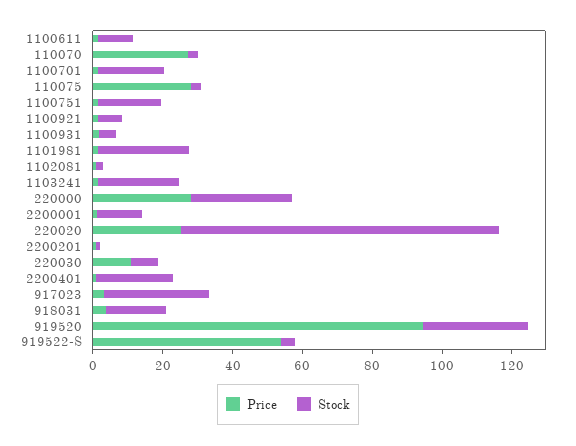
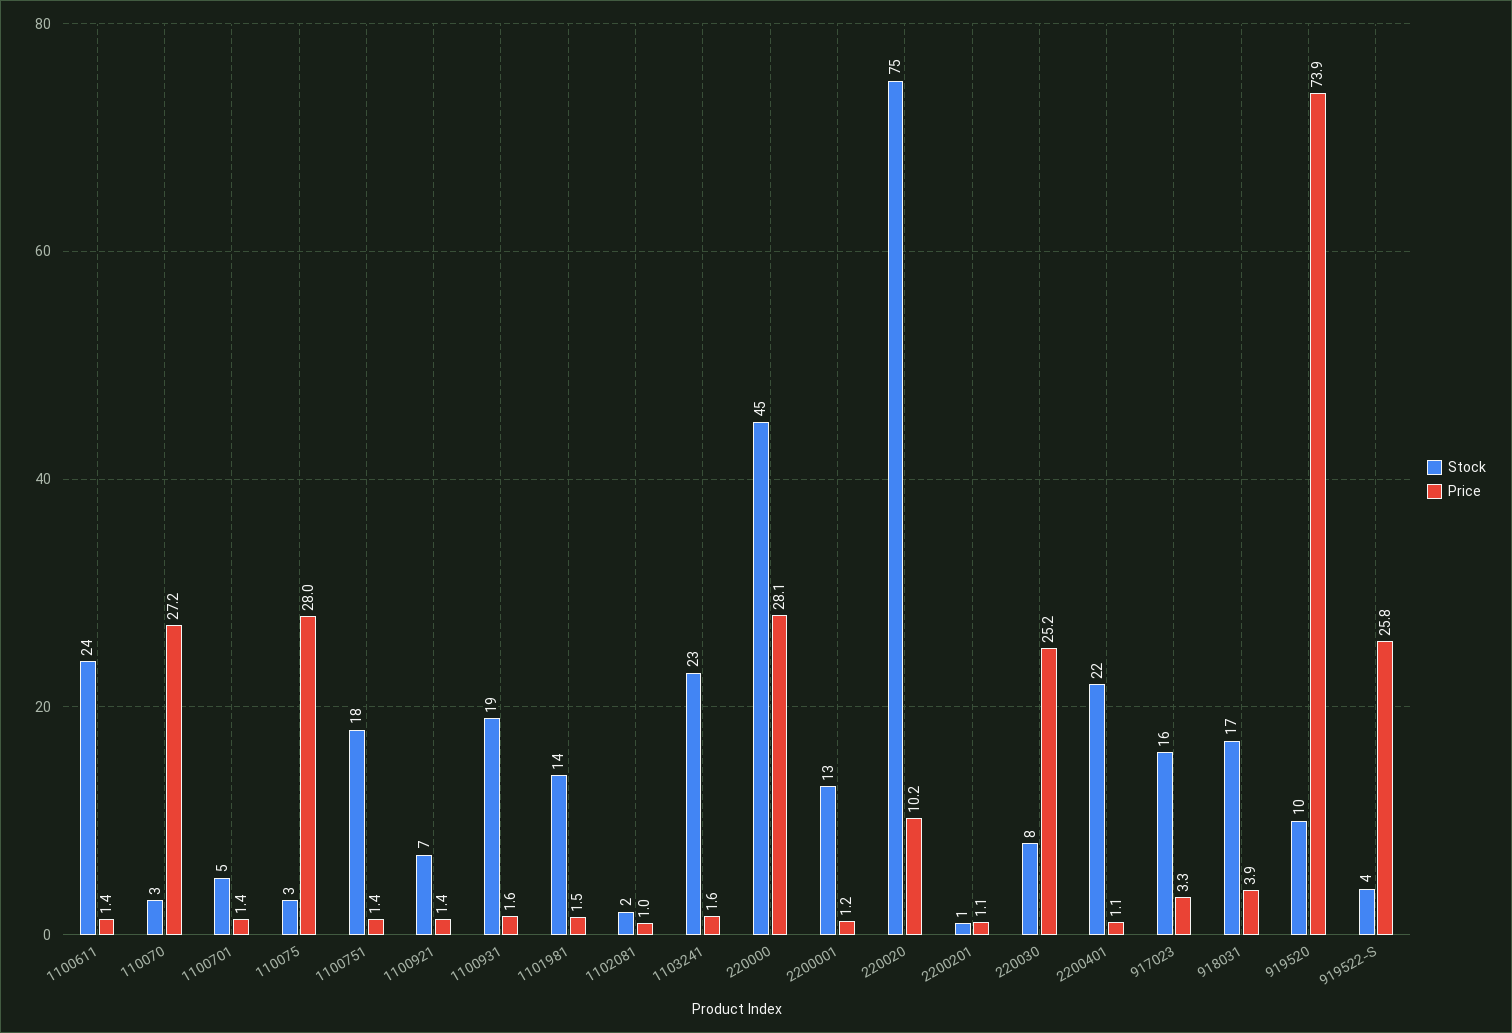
Stock, 1100611: 10 -> 24
Stock, 1100701: 20 -> 5
Stock, 1100931: 5 -> 19
Stock, 1101981: 25 -> 14
Stock, 220000: 30 -> 45
Price, 220020: 25 -> 10.2
Stock, 220020: 90 -> 75
Price, 220030: 10 -> 25.2
Stock, 917023: 30 -> 16
Price, 919520: 95 -> 73.9
Stock, 919520: 30 -> 10
Price, 919522-S: 55 -> 25.8

